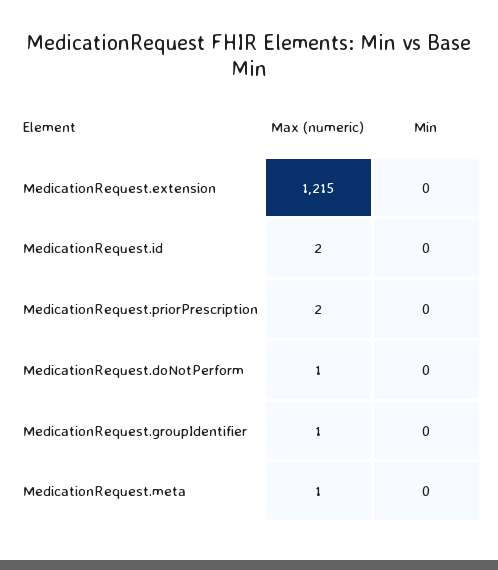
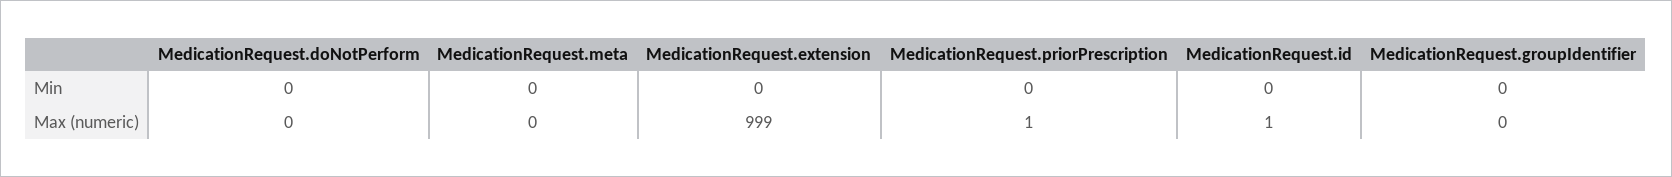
Max (numeric), MedicationRequest.extension: 1215 -> 999
Max (numeric), MedicationRequest.id: 2 -> 1
Max (numeric), MedicationRequest.priorPrescription: 2 -> 1
Max (numeric), MedicationRequest.doNotPerform: 1 -> 0
Max (numeric), MedicationRequest.groupIdentifier: 1 -> 0
Max (numeric), MedicationRequest.meta: 1 -> 0

